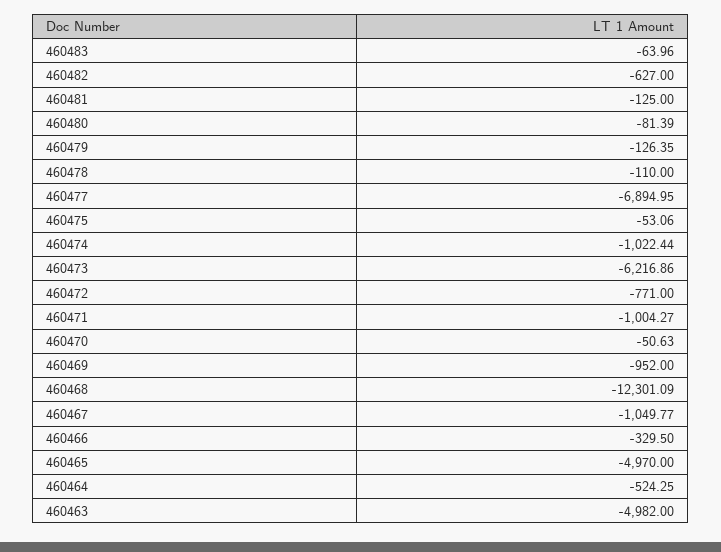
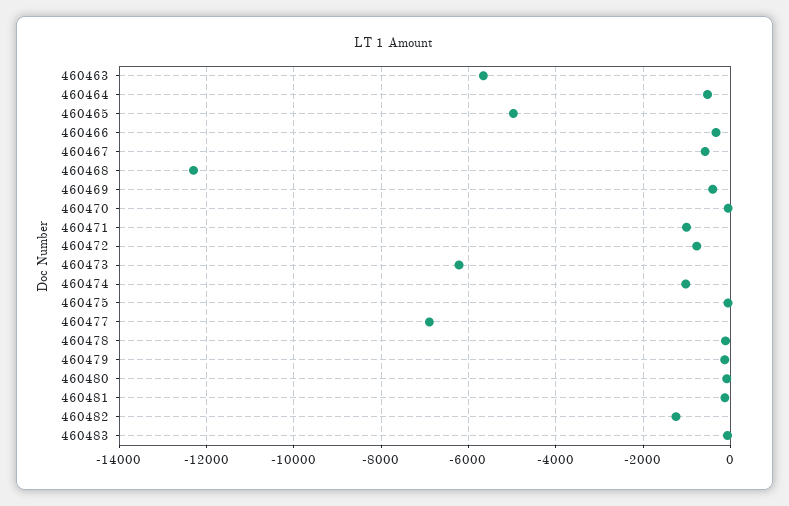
460482: -627 -> -1200
460469: -952 -> -400
460467: -1049.77 -> -600
460463: -4982 -> -5600

